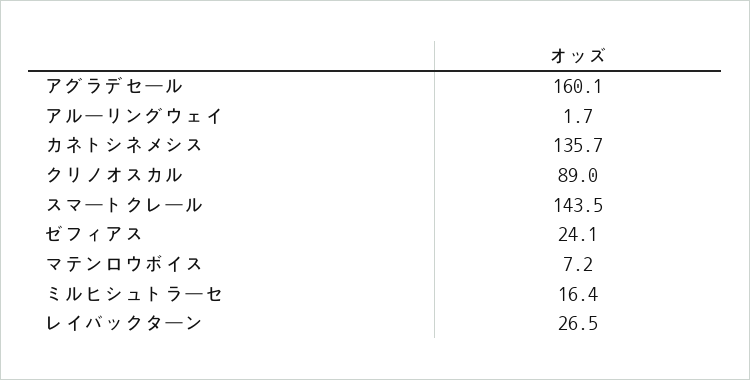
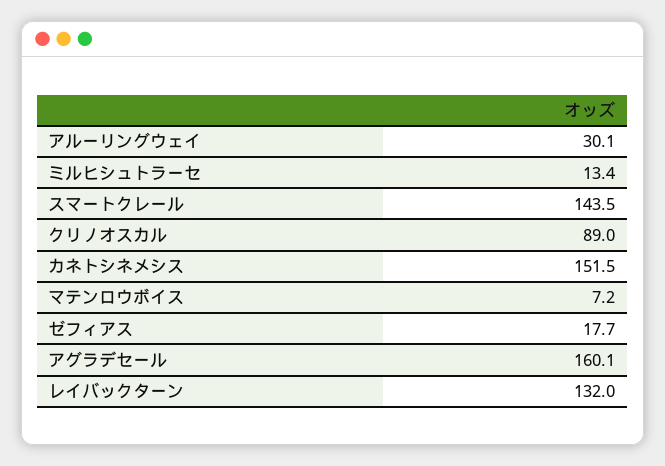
アルーリングウェイ: 1.7 -> 30.1
カネトシネメシス: 135.7 -> 151.5
ゼフィアス: 24.1 -> 17.7
ミルヒシュトラーセ: 16.4 -> 13.4
レイバックターン: 26.5 -> 132

